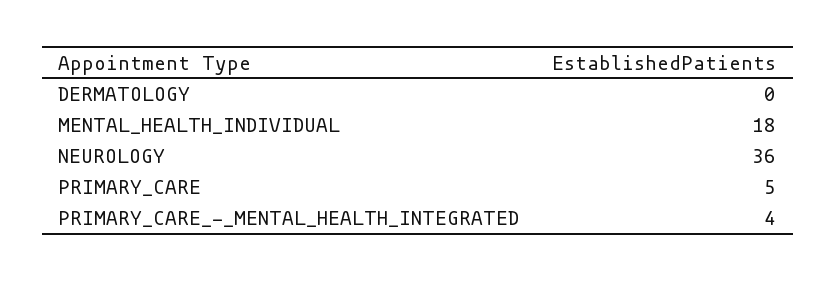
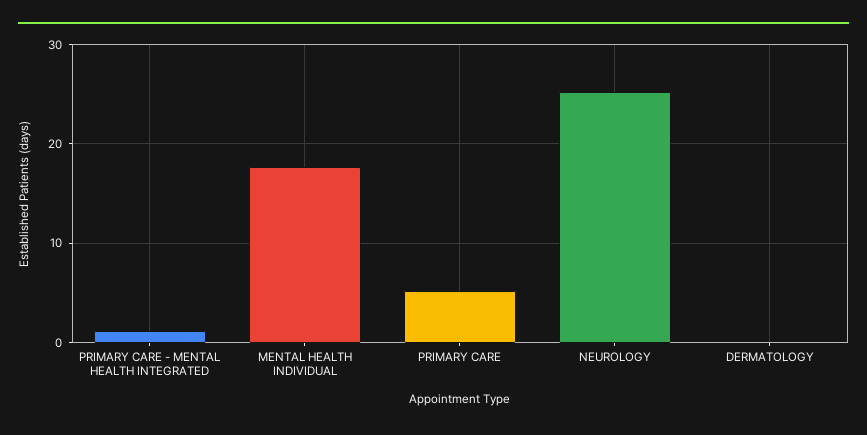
NEUROLOGY: 36 -> 25
PRIMARY_CARE_-_MENTAL_HEALTH_INTEGRATED: 4 -> 1

